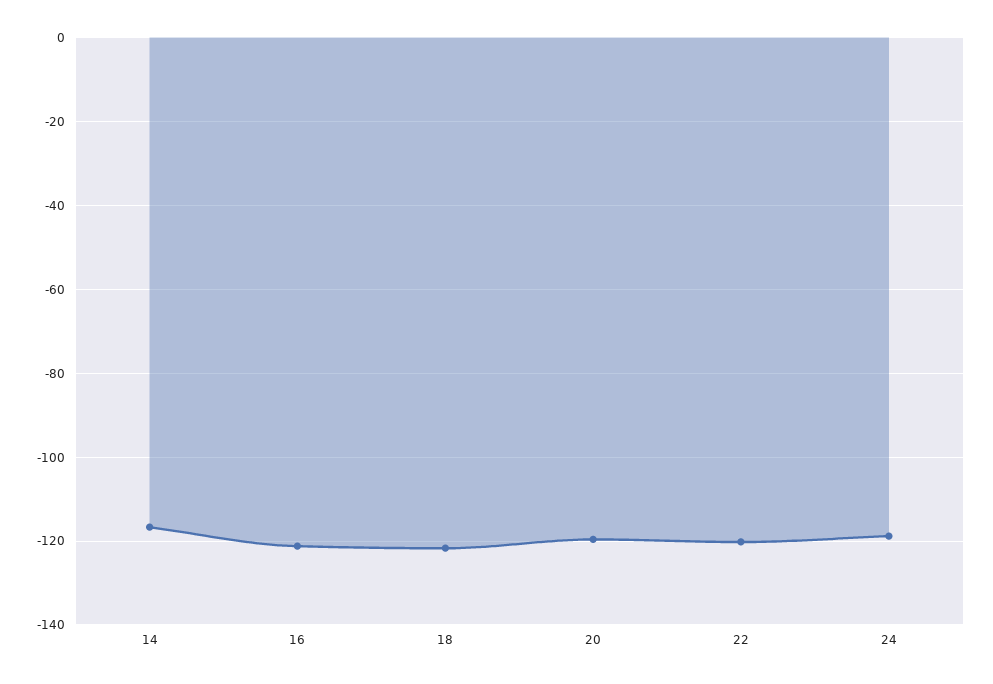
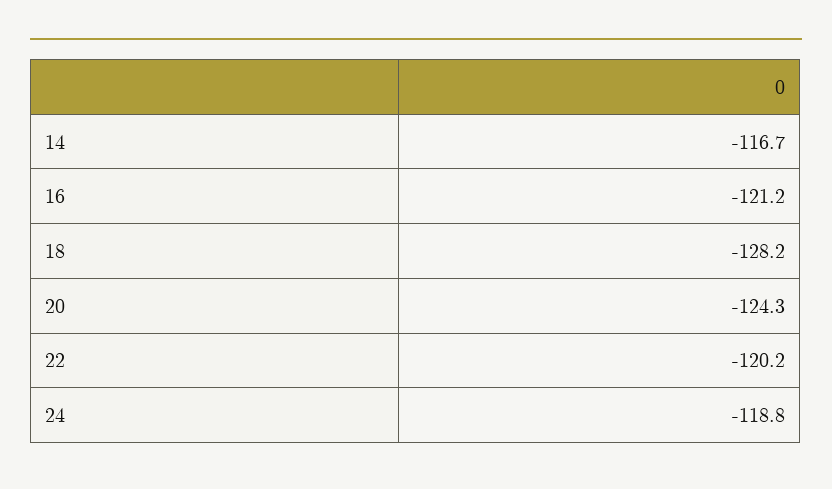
18: -122 -> -128.2
20: -120 -> -124.3

